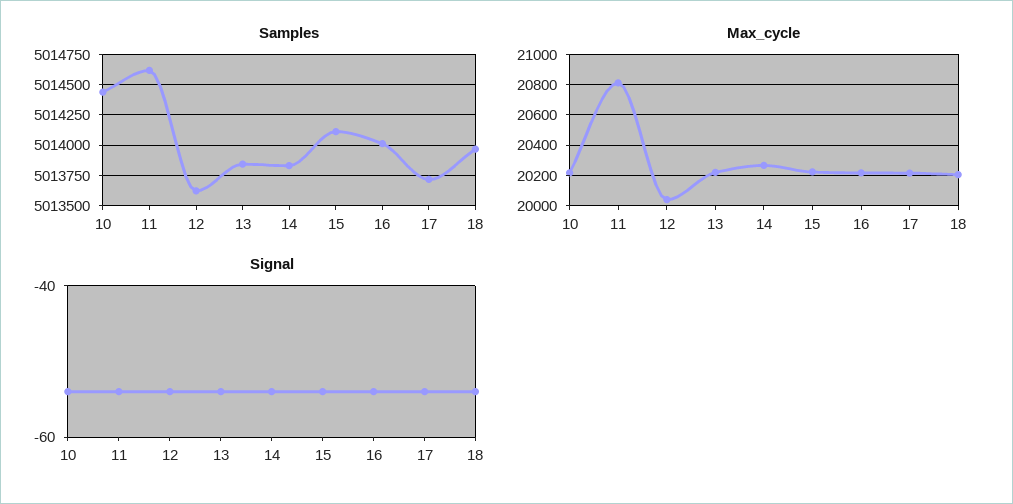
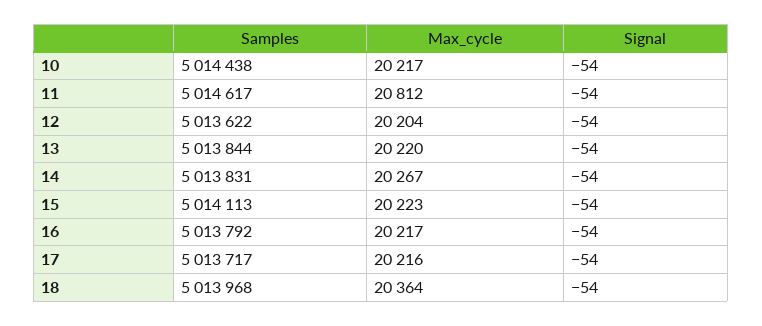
Samples, 16: 5014000 -> 5013792
Max_cycle, 12: 20050 -> 20204
Max_cycle, 18: 20200 -> 20364

